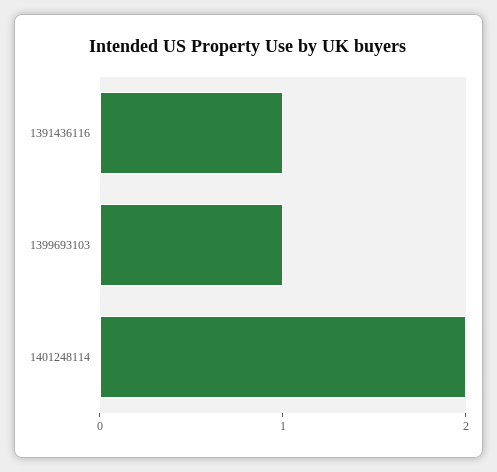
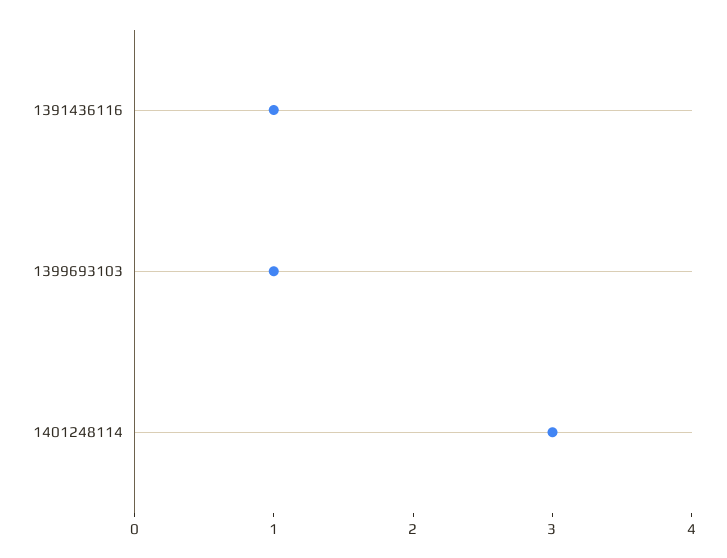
1401248114: 2 -> 3

